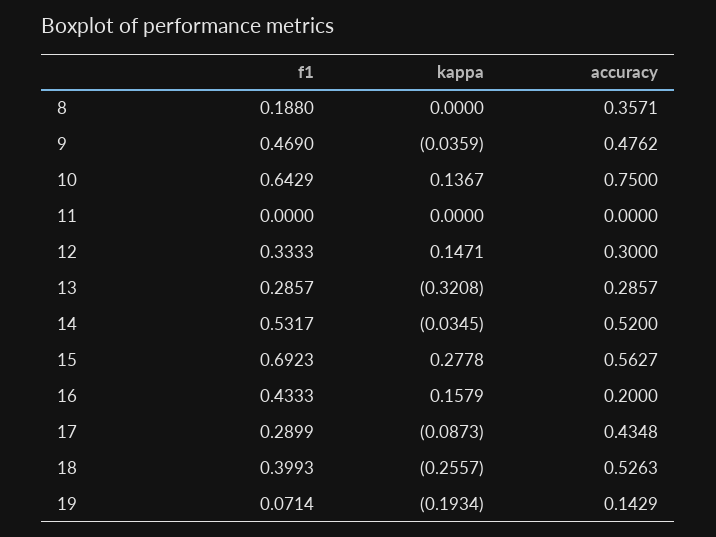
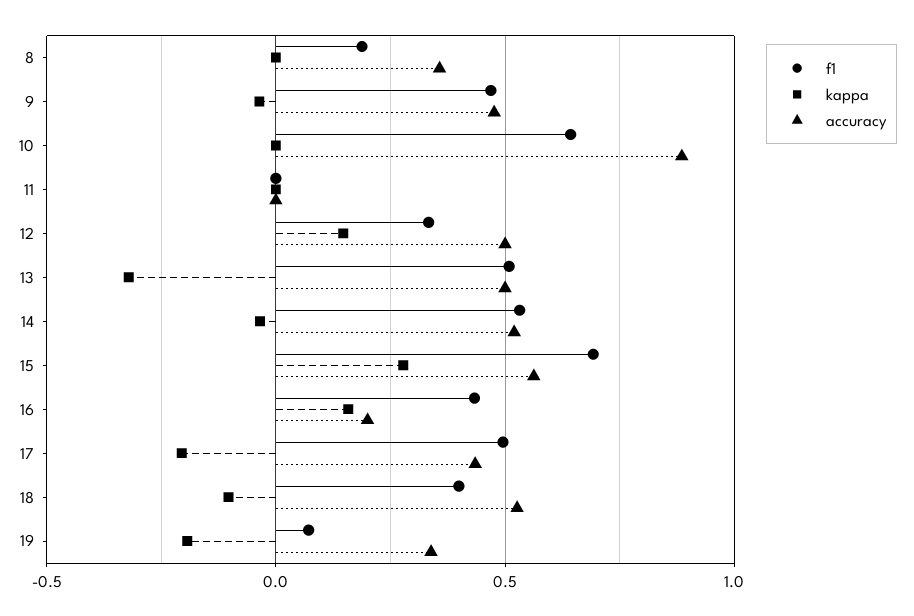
kappa, 10: 0.1367 -> 0
accuracy, 10: 0.75 -> 0.9
accuracy, 12: 0.3 -> 0.5
f1, 13: 0.2857 -> 0.5
accuracy, 13: 0.2857 -> 0.5
f1, 17: 0.2899 -> 0.5
kappa, 17: -0.0873 -> -0.2
kappa, 18: -0.2557 -> -0.1
accuracy, 19: 0.1429 -> 0.35

